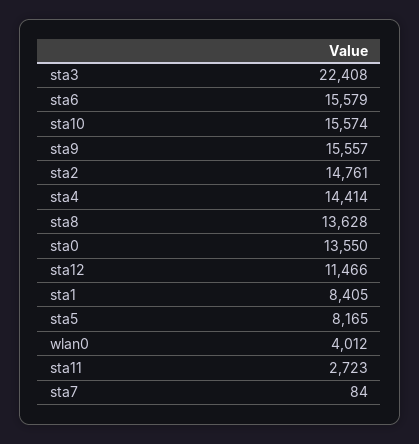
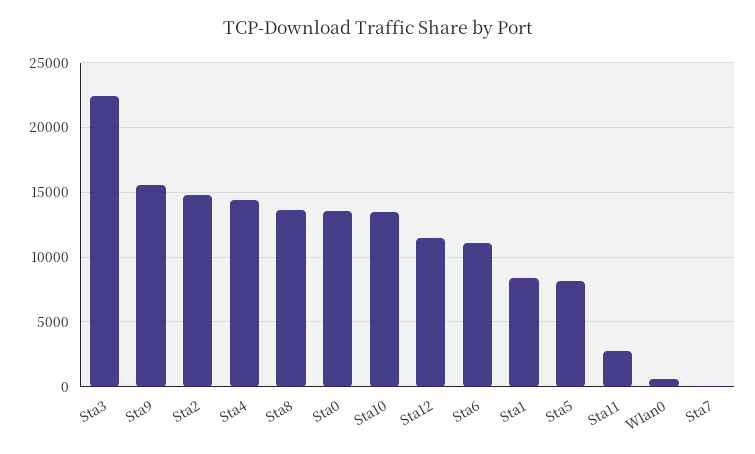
sta6: 15579 -> 11000
sta10: 15574 -> 13500
wlan0: 4012 -> 500

